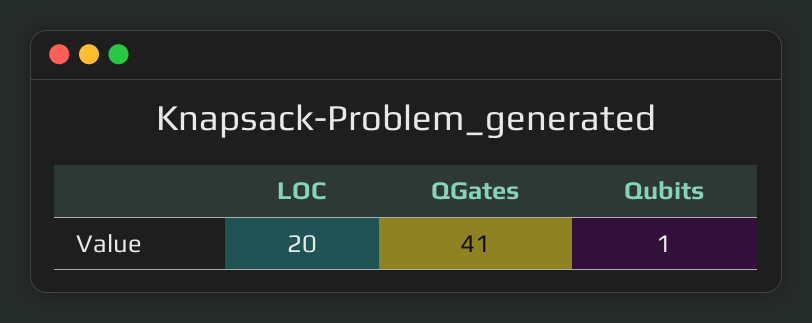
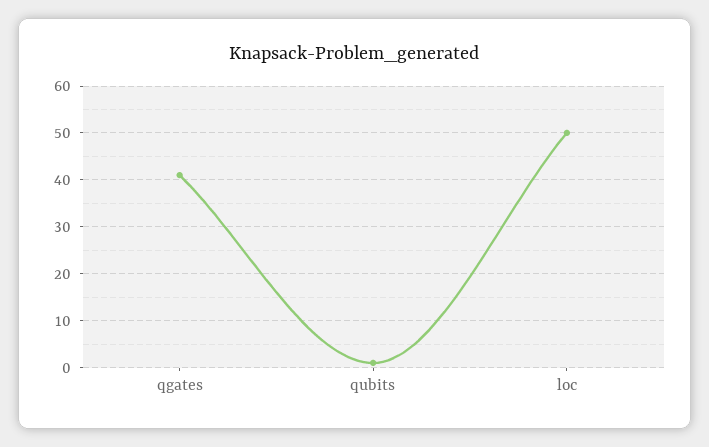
LOC: 20 -> 50

